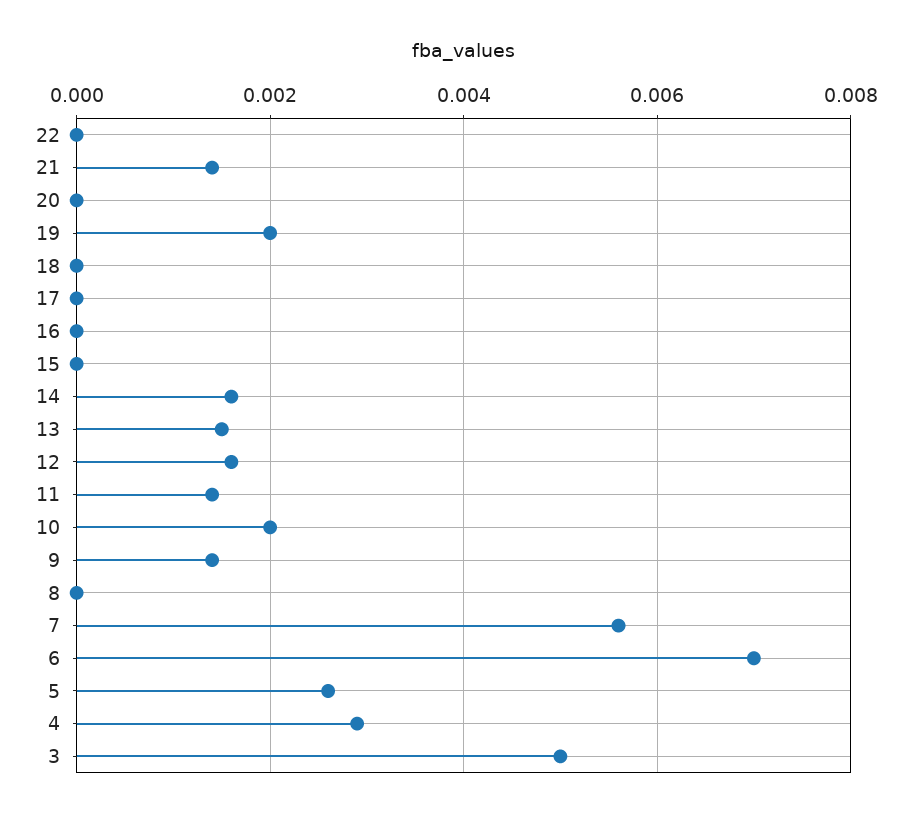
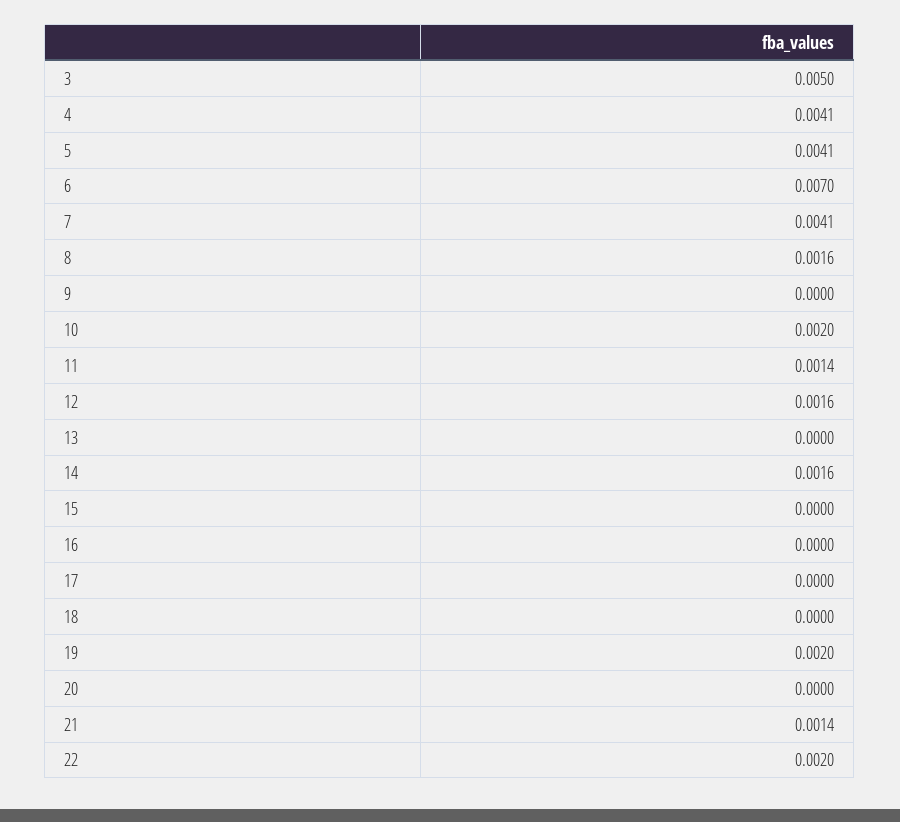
22: 0 -> 0.002
13: 0.0015 -> 0
9: 0.0015 -> 0
8: 0 -> 0.0016
7: 0.0055 -> 0.0041
5: 0.0025 -> 0.0041
4: 0.003 -> 0.0041

